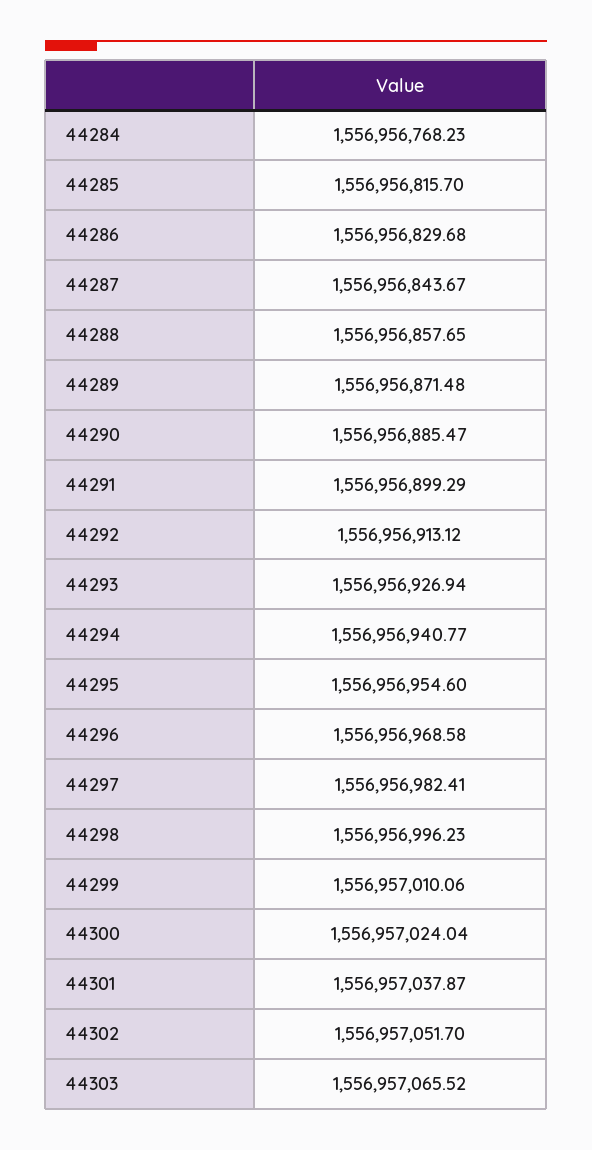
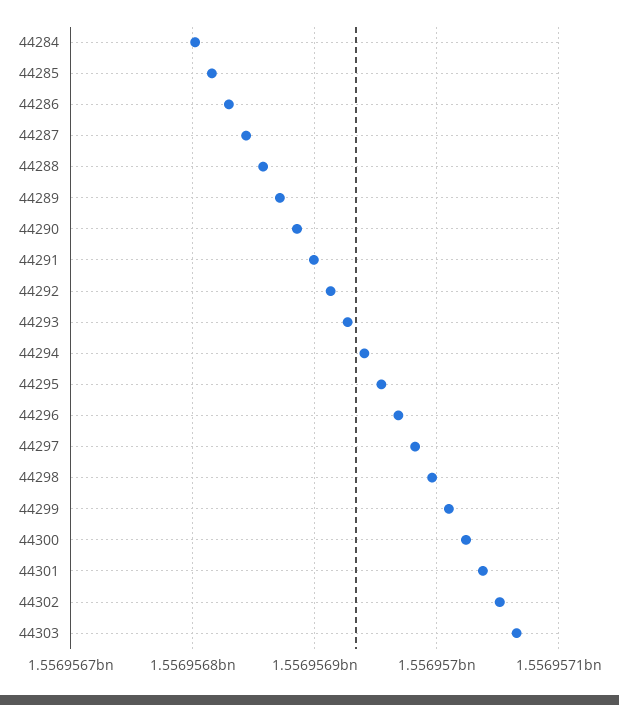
44284: 1556956768.23 -> 1556956800

